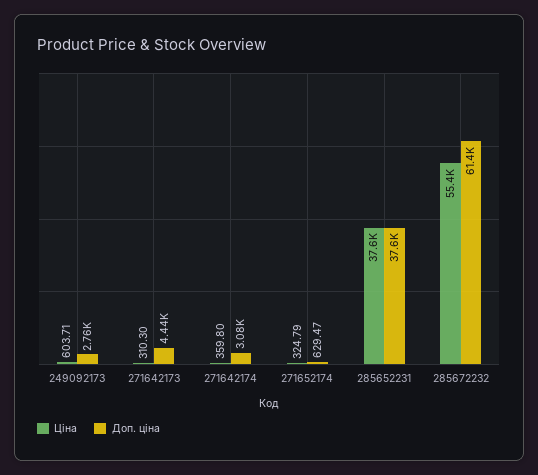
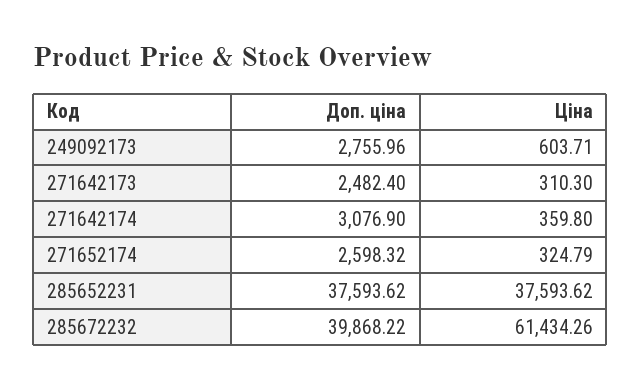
Доп. ціна, 271642173: 4440 -> 2482.4
Доп. ціна, 271652174: 629.47 -> 2598.32
Ціна, 285672232: 55400 -> 61434.26
Доп. ціна, 285672232: 61400 -> 39868.22

